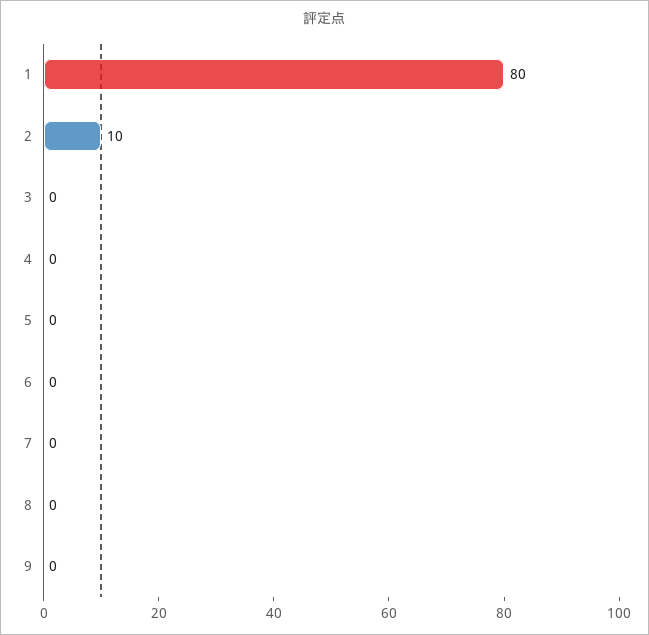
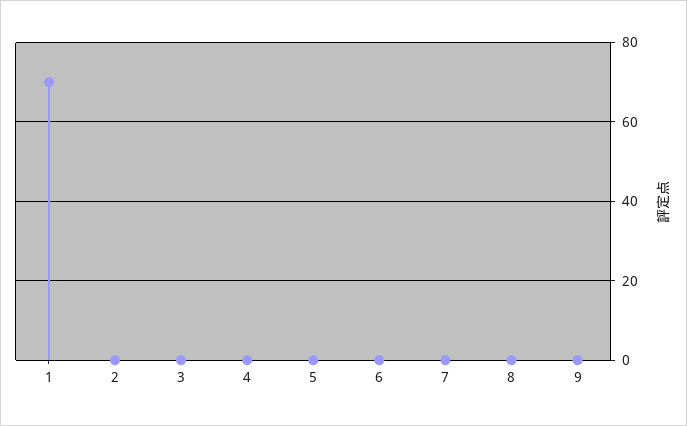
1: 80 -> 70
2: 10 -> 0

